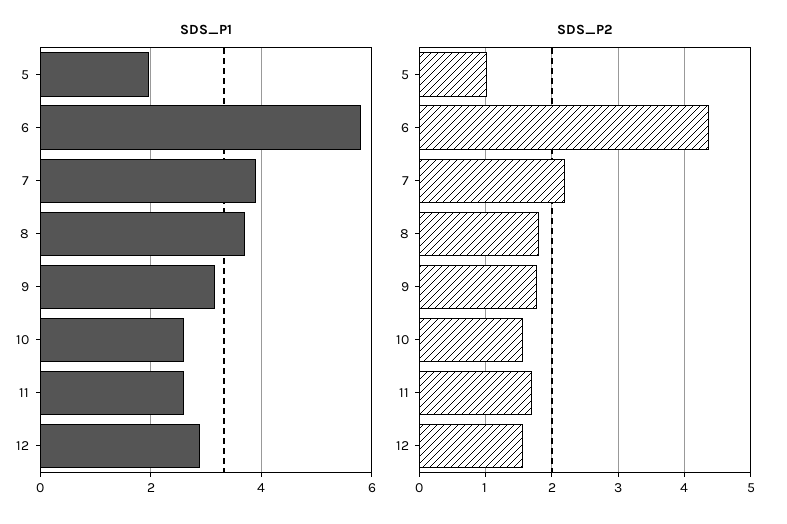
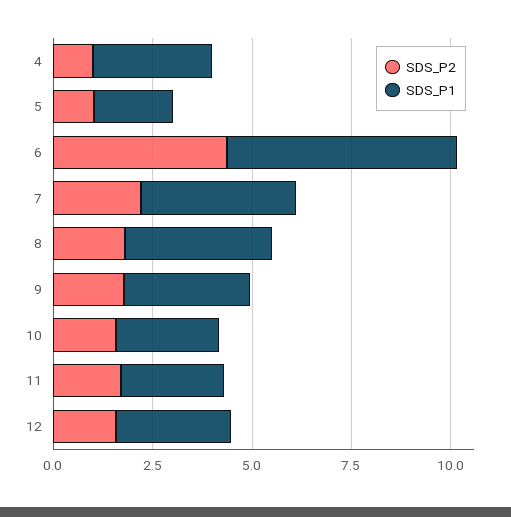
SDS_P2, 4: none -> 1
SDS_P1, 4: none -> 3

